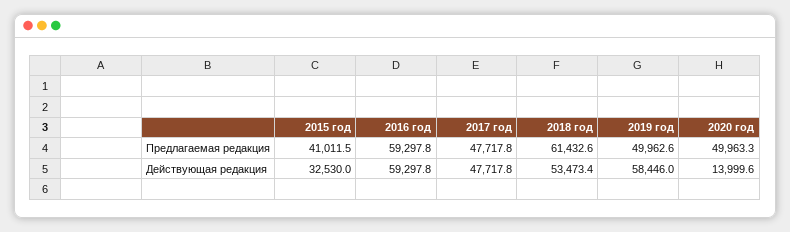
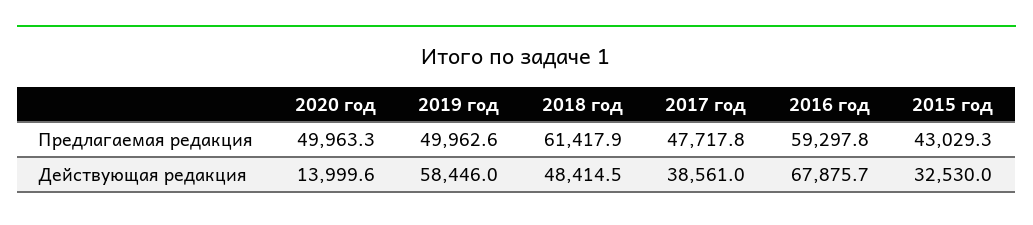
2015 год, Предлагаемая редакция: 41011.5 -> 43029.3
2018 год, Предлагаемая редакция: 61432.6 -> 61417.9
2016 год, Действующая редакция: 59297.8 -> 67875.7
2017 год, Действующая редакция: 47717.8 -> 38561
2018 год, Действующая редакция: 53473.4 -> 48414.5

